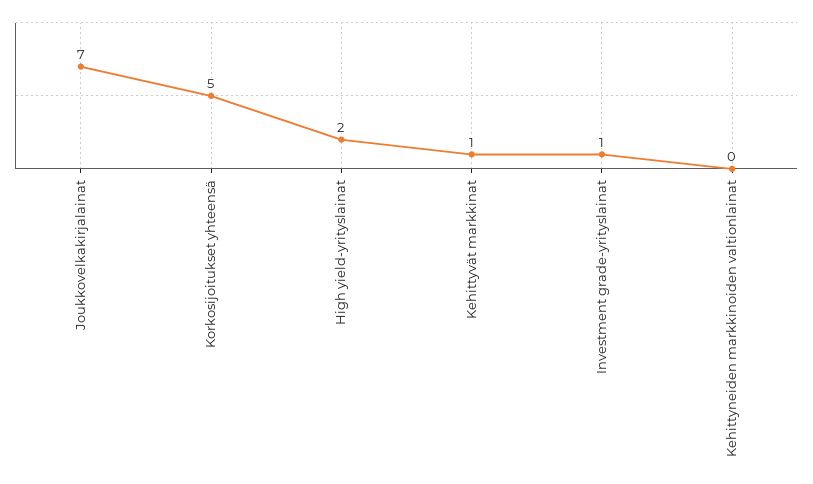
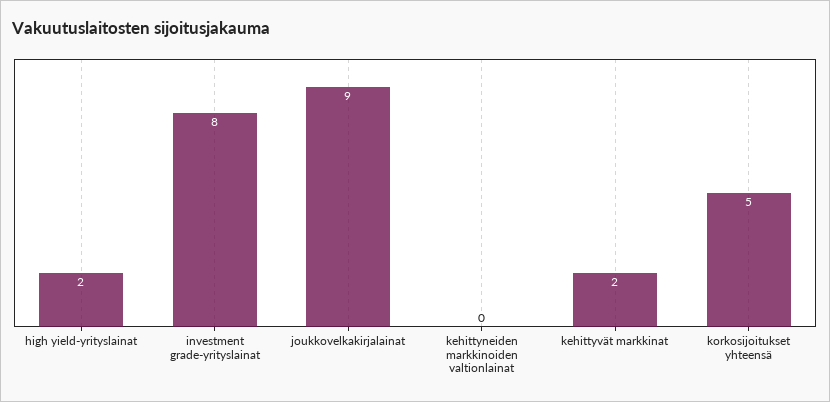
Joukkovelkakirjalainat: 7 -> 9
Kehittyvät markkinat: 1 -> 2
Investment grade-yrityslainat: 1 -> 8

